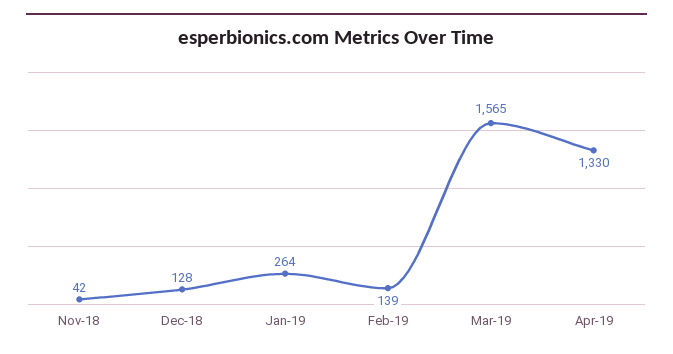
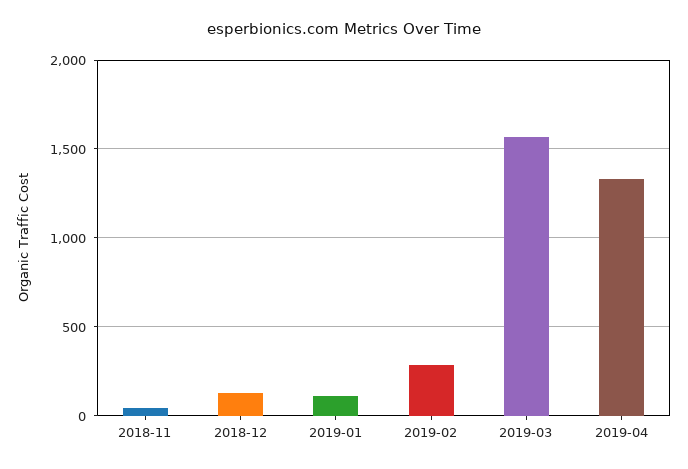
Jan-19: 264 -> 100
Feb-19: 139 -> 300

